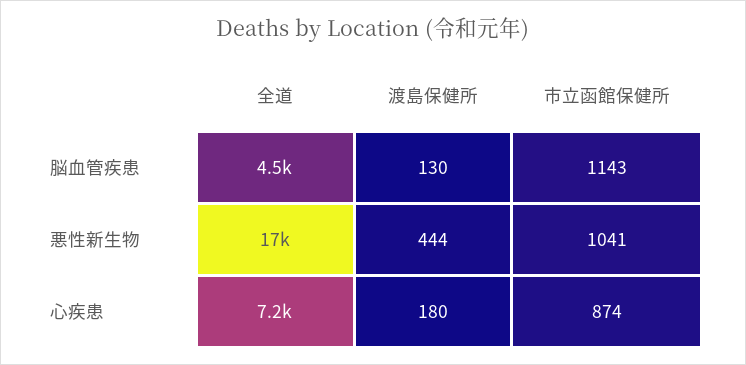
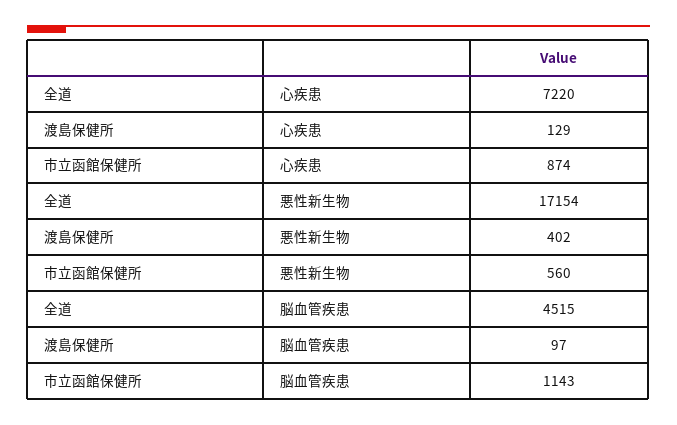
渡島保健所, 脳血管疾患: 130 -> 97
渡島保健所, 悪性新生物: 444 -> 402
市立函館保健所, 悪性新生物: 1041 -> 560
渡島保健所, 心疾患: 180 -> 129

